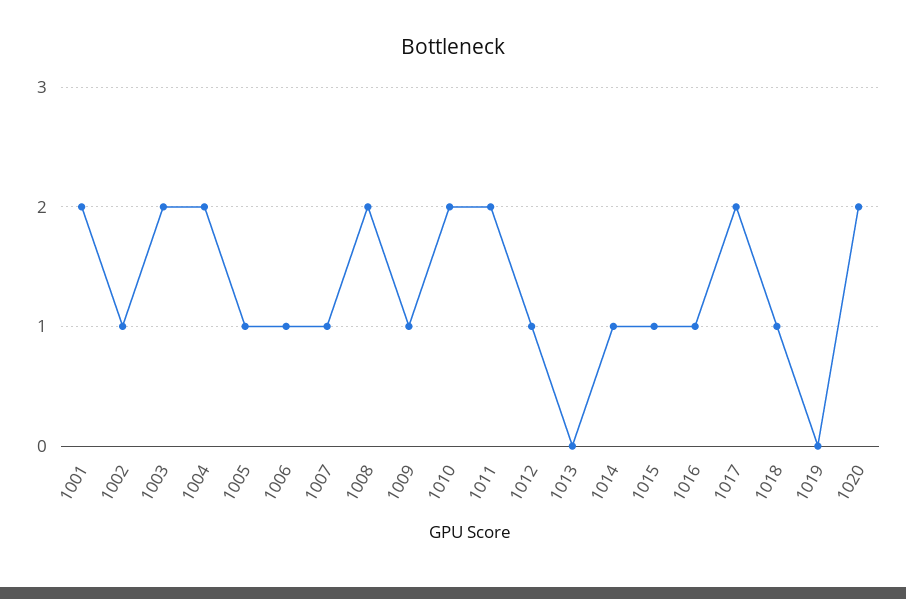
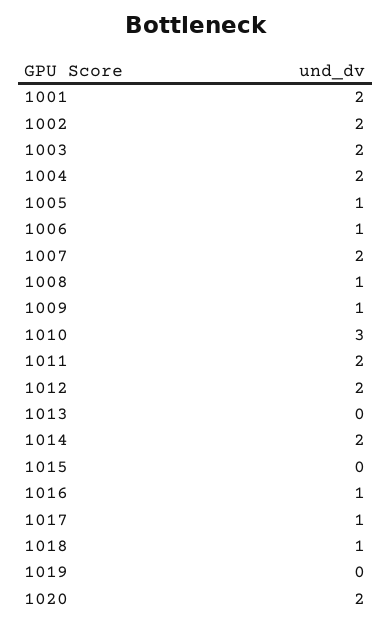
1002: 1 -> 2
1007: 1 -> 2
1008: 2 -> 1
1010: 2 -> 3
1012: 1 -> 2
1014: 1 -> 2
1015: 1 -> 0
1017: 2 -> 1

